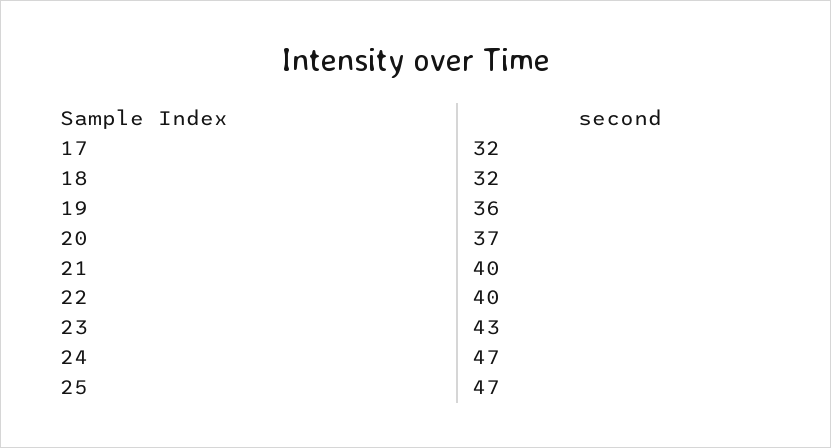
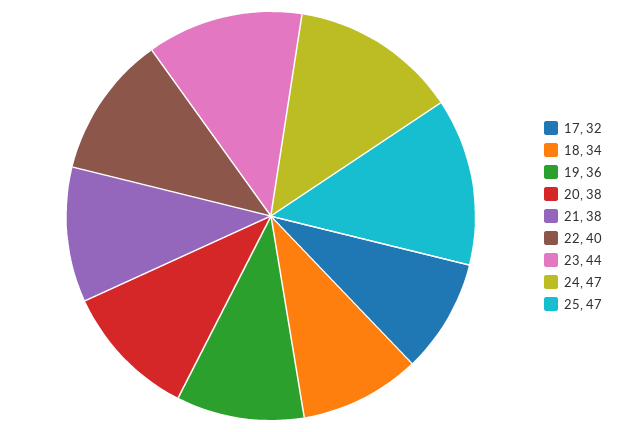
18: 32 -> 34
20: 37 -> 38
21: 40 -> 38
23: 43 -> 44

